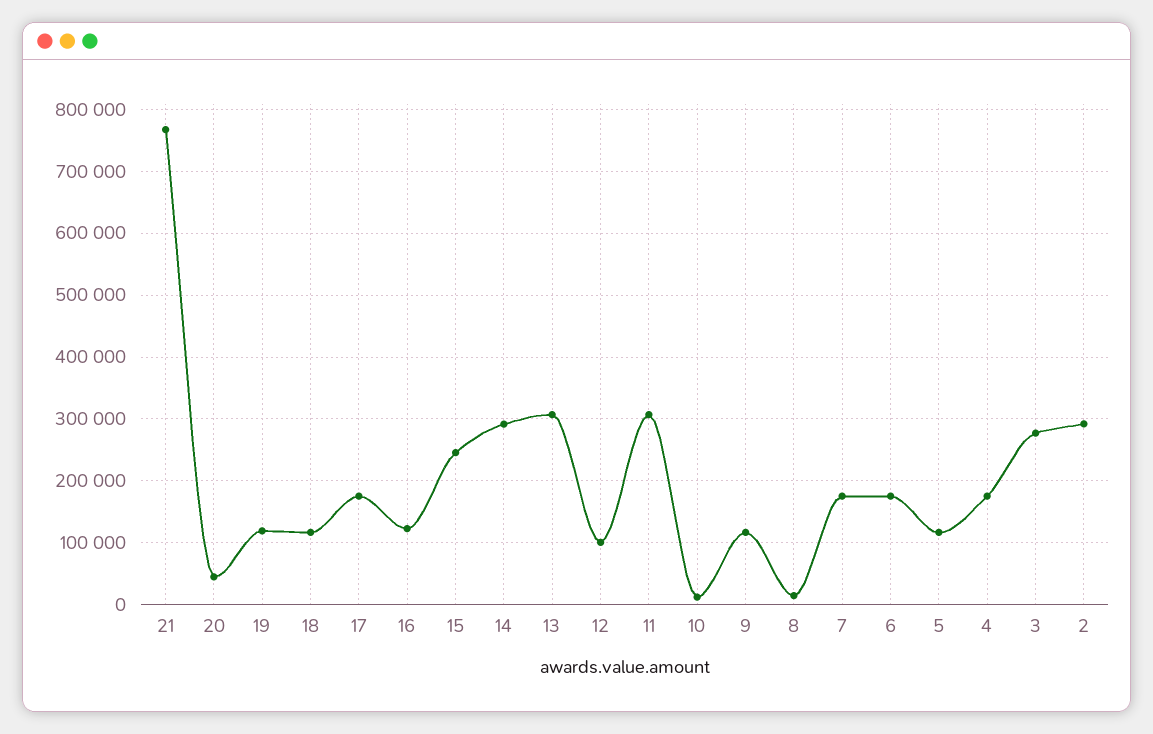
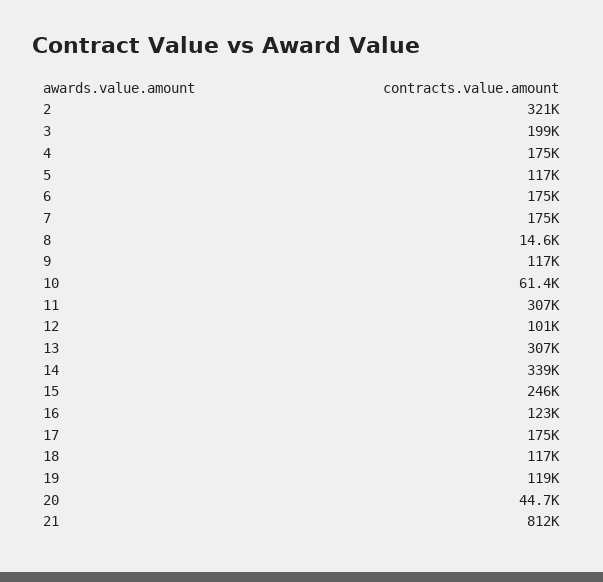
21: 770000 -> 812000
14: 290000 -> 339000
10: 10000 -> 61400
3: 280000 -> 199000
2: 290000 -> 321000

